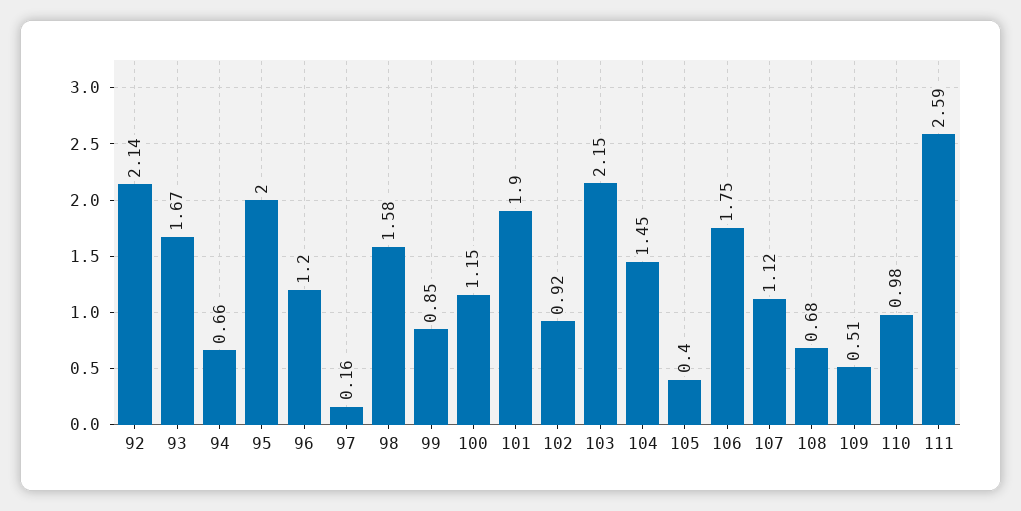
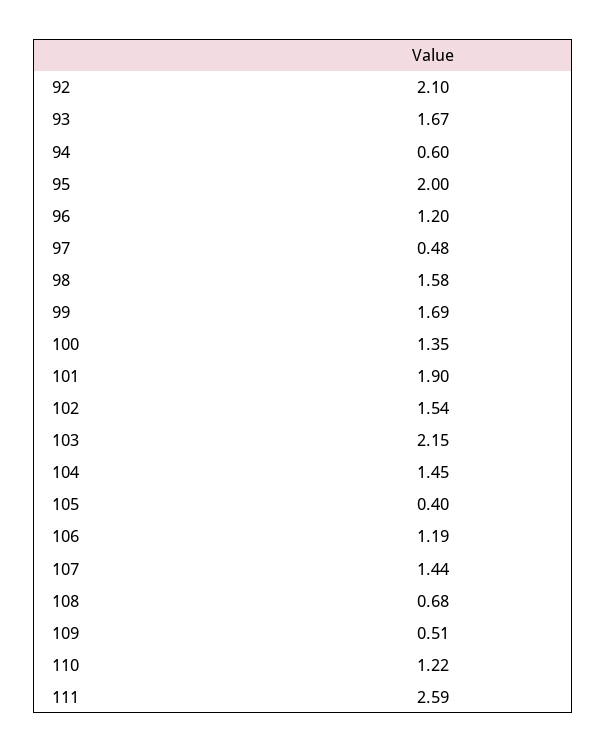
92: 2.14 -> 2.1
94: 0.66 -> 0.6
97: 0.16 -> 0.48
99: 0.85 -> 1.69
100: 1.15 -> 1.35
102: 0.92 -> 1.54
106: 1.75 -> 1.19
107: 1.12 -> 1.44
110: 0.98 -> 1.22

